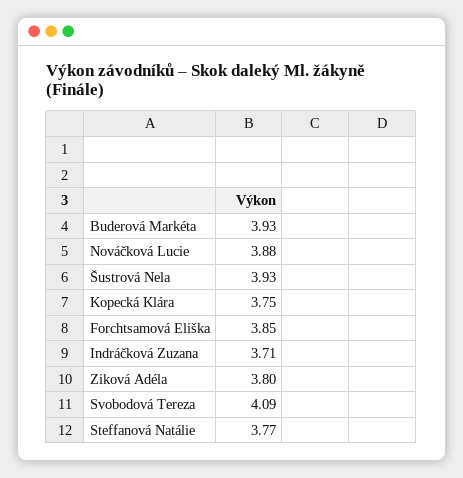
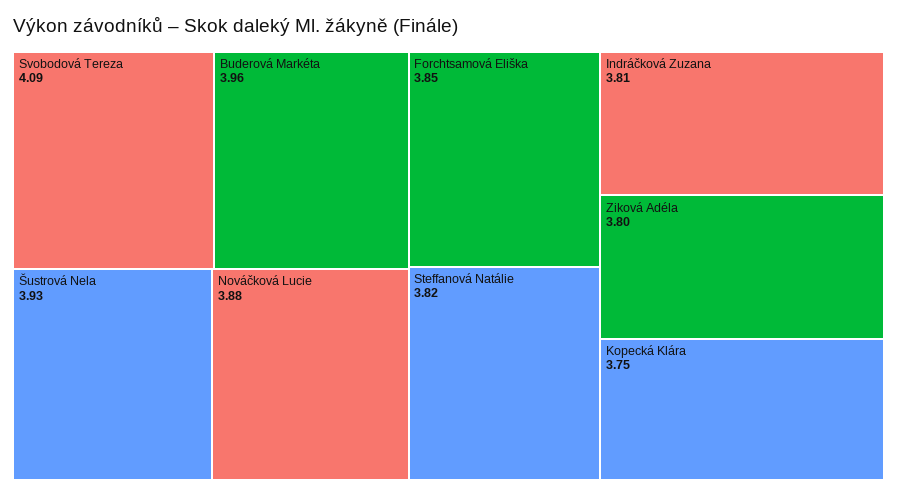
Buderová Markéta: 3.93 -> 3.96
Indráčková Zuzana: 3.71 -> 3.81
Steffanová Natálie: 3.77 -> 3.82

